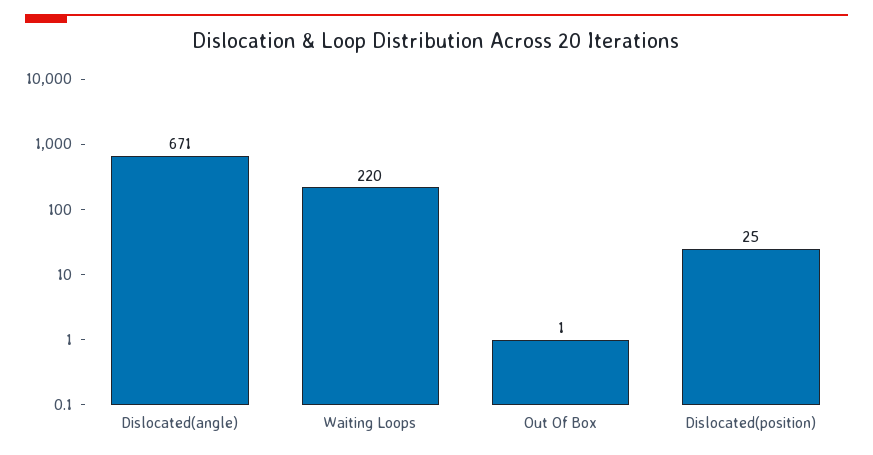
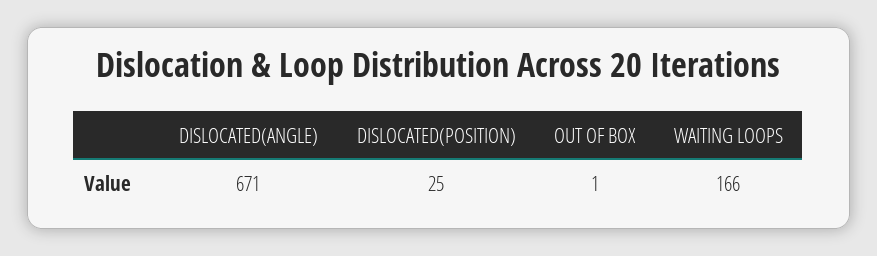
Waiting Loops: 220 -> 166

